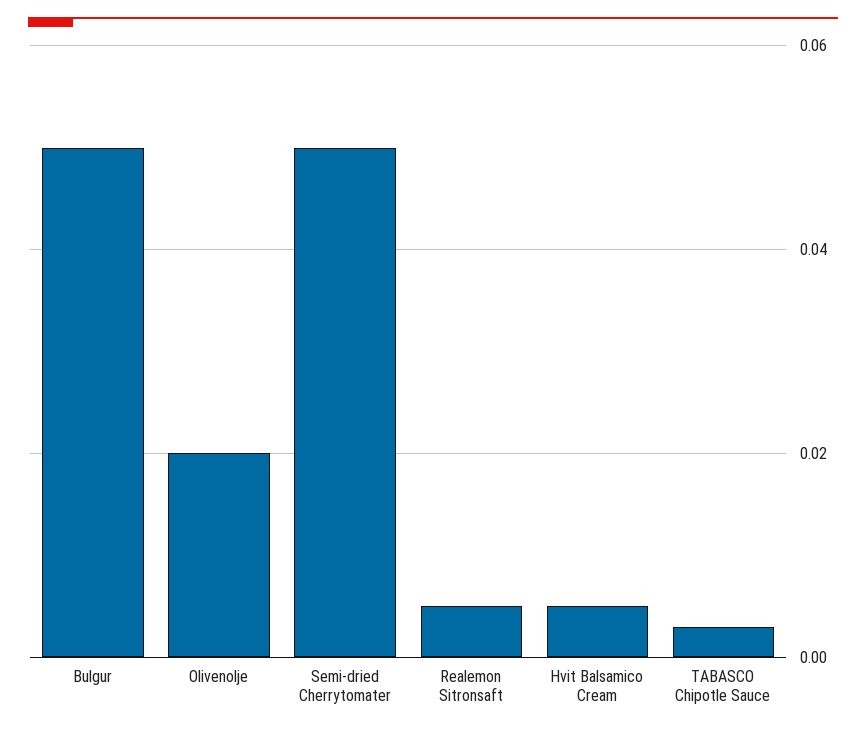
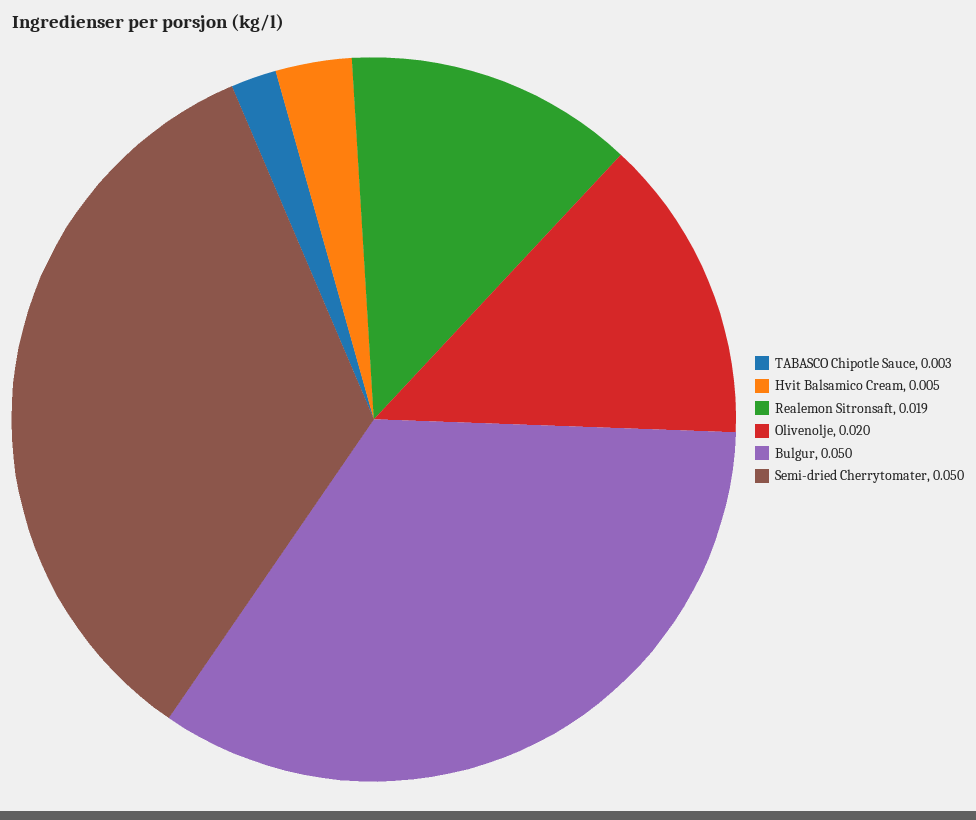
Realemon Sitronsaft: 0.005 -> 0.019

